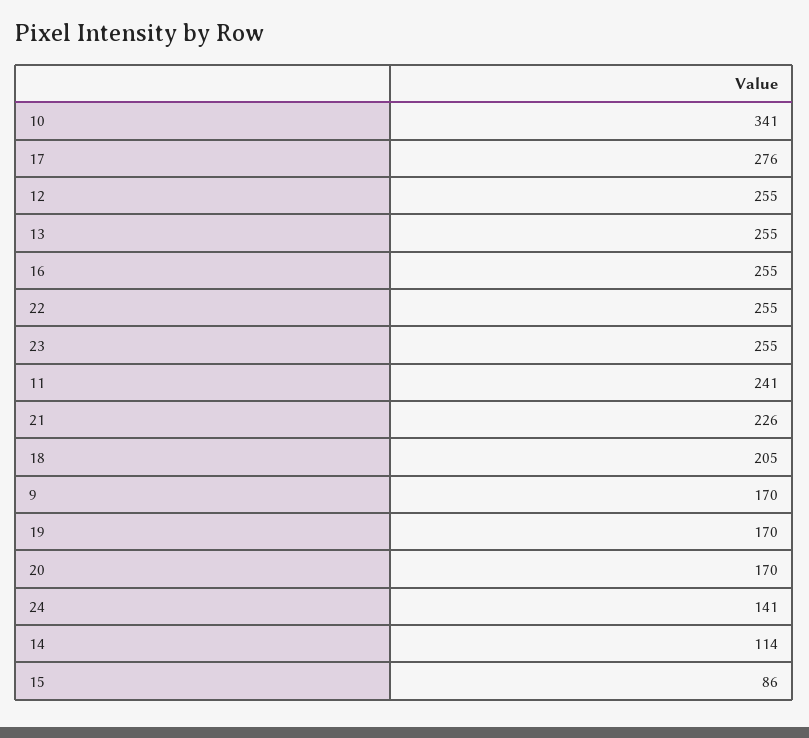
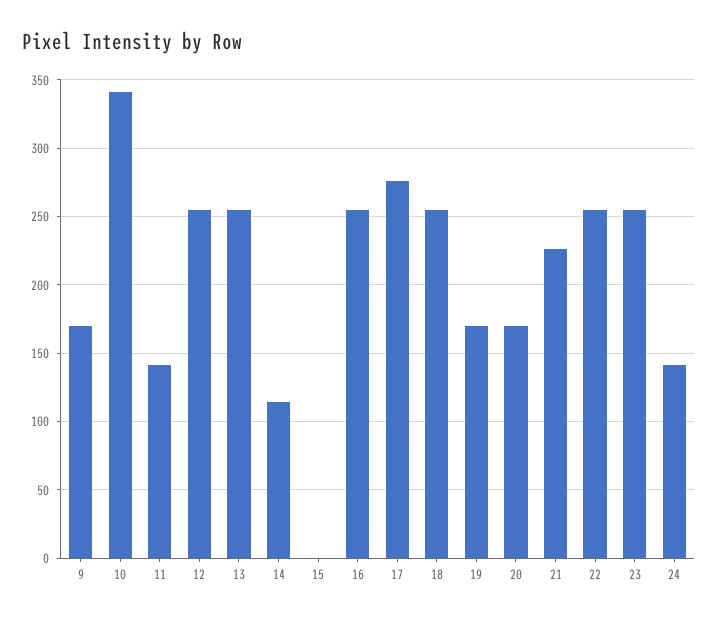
11: 241 -> 140
18: 205 -> 255
15: 86 -> 0

